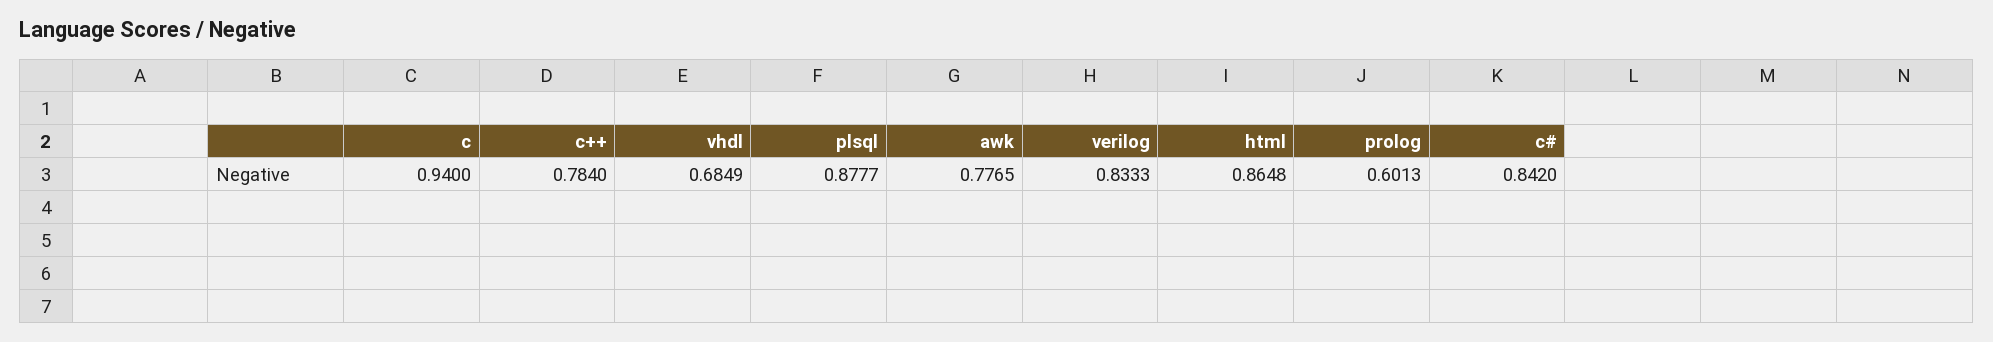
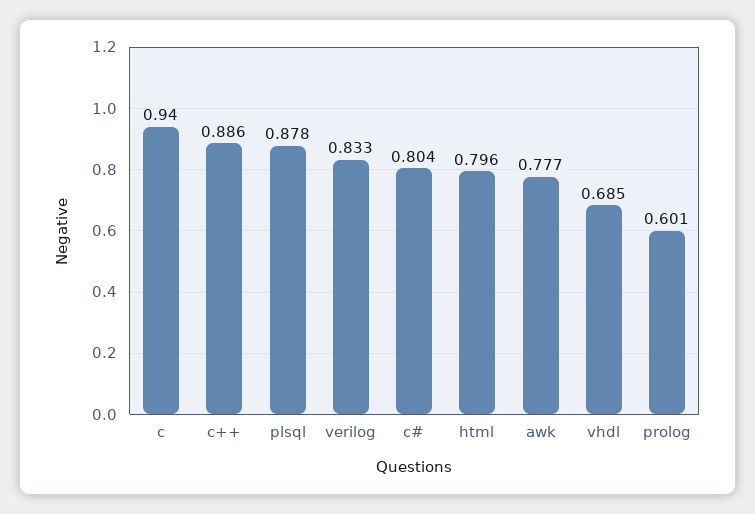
c++: 0.784 -> 0.886
html: 0.8648 -> 0.796
c#: 0.842 -> 0.804

